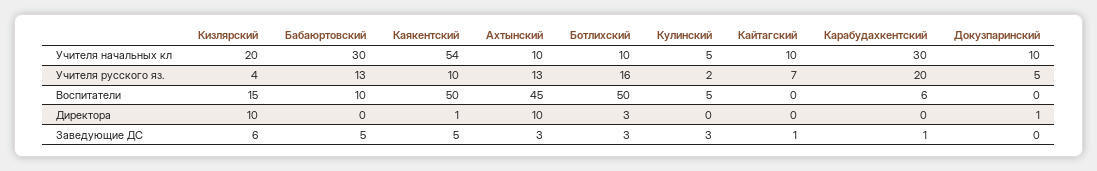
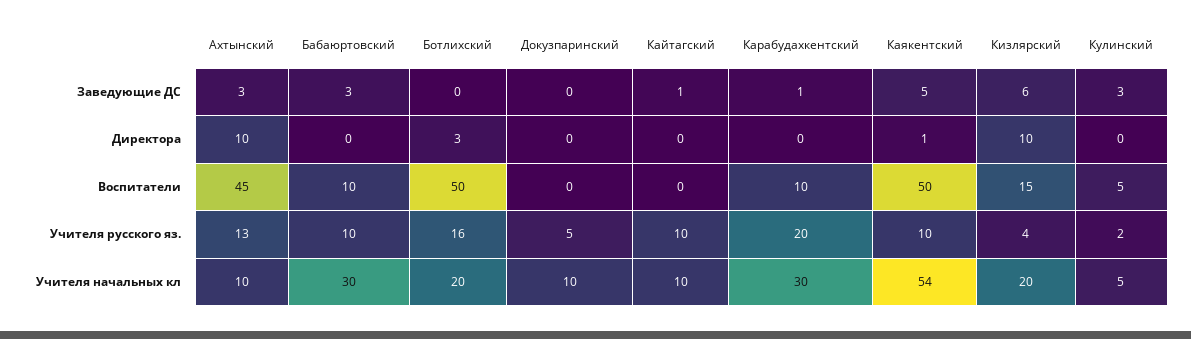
Ботлихский, Учителя начальных кл: 10 -> 20
Бабаюртовский, Учителя русского яз.: 13 -> 10
Кайтагский, Учителя русского яз.: 7 -> 10
Карабудахкентский, Воспитатели: 6 -> 10
Докузпаринский, Директора: 1 -> 0
Бабаюртовский, Заведующие ДС: 5 -> 3
Ботлихский, Заведующие ДС: 3 -> 0

